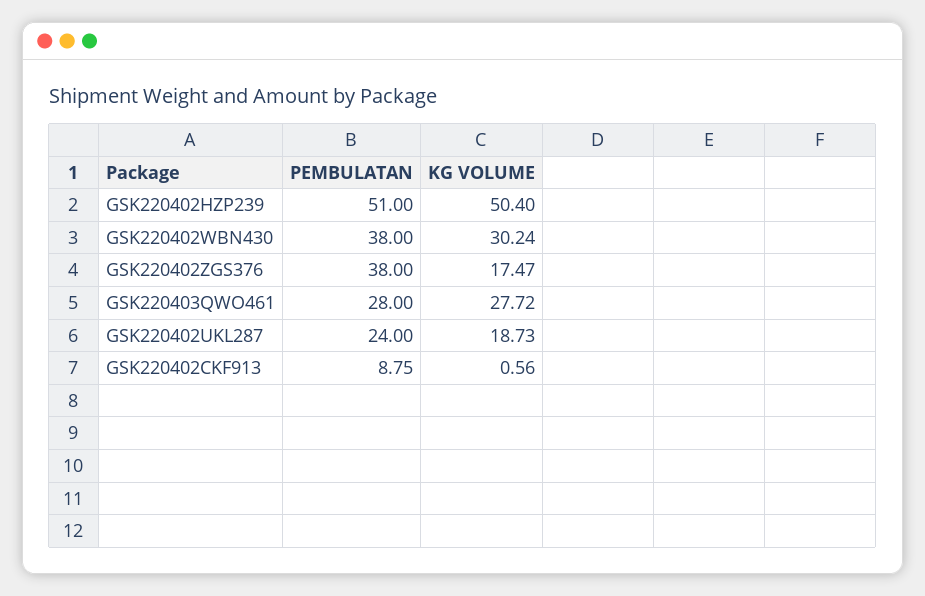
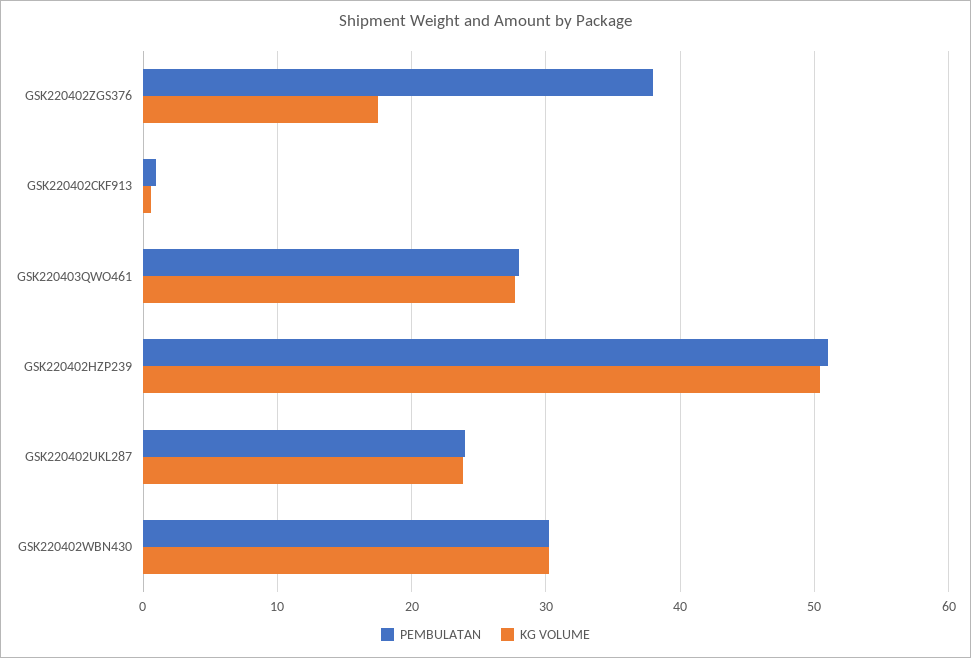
PEMBULATAN, GSK220402WBN430: 38 -> 30
KG VOLUME, GSK220402UKL287: 18.73 -> 24
PEMBULATAN, GSK220402CKF913: 8.75 -> 1

